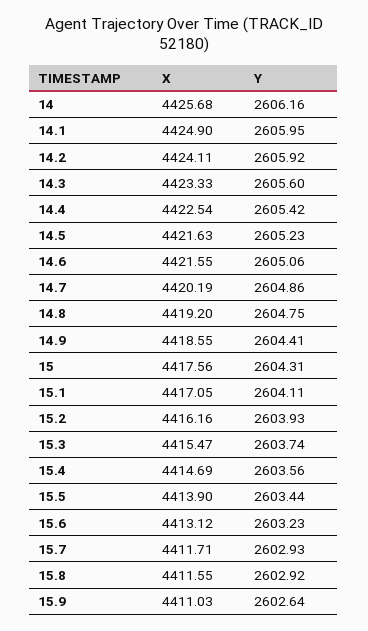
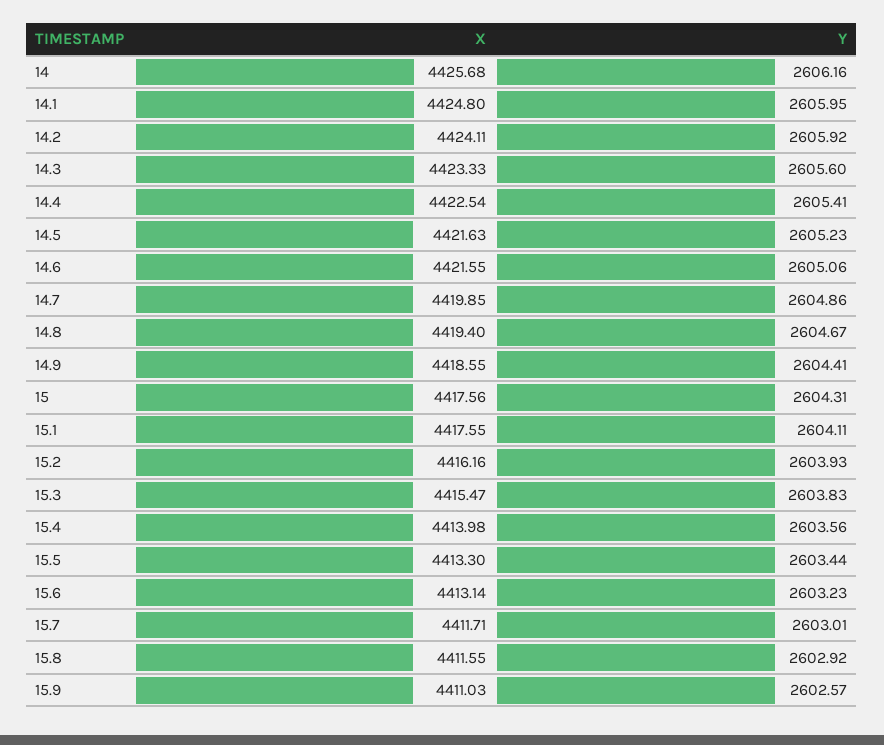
X, 14.1: 4424.9 -> 4424.8
Y, 14.4: 2605.42 -> 2605.41
X, 14.7: 4420.19 -> 4419.85
X, 14.8: 4419.2 -> 4419.4
Y, 14.8: 2604.75 -> 2604.67
X, 15.1: 4417.05 -> 4417.55
Y, 15.3: 2603.74 -> 2603.83
X, 15.4: 4414.69 -> 4413.98
X, 15.5: 4413.9 -> 4413.3
X, 15.6: 4413.12 -> 4413.14
Y, 15.7: 2602.93 -> 2603.01
Y, 15.9: 2602.64 -> 2602.57

